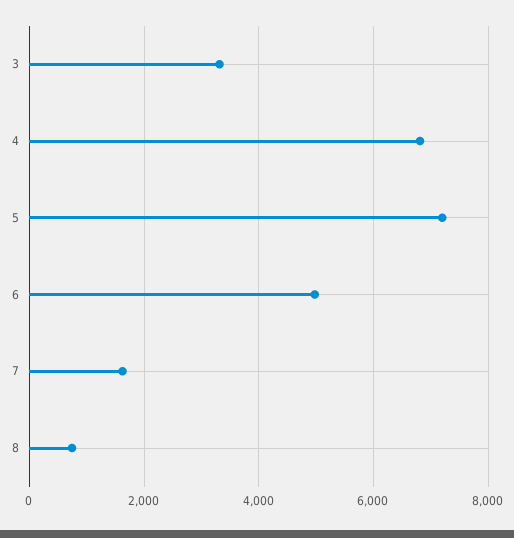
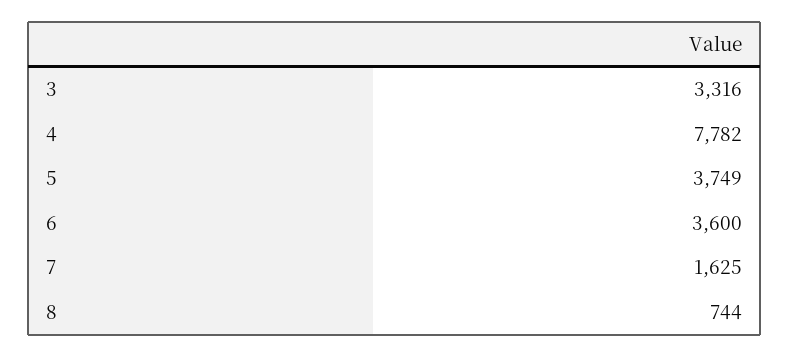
4: 6800 -> 7782
5: 7200 -> 3749
6: 5000 -> 3600

